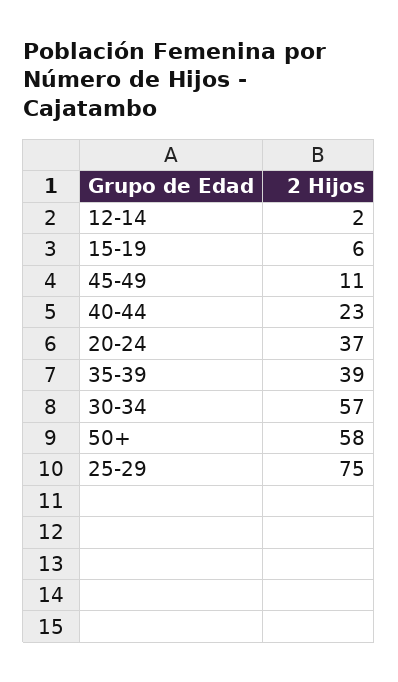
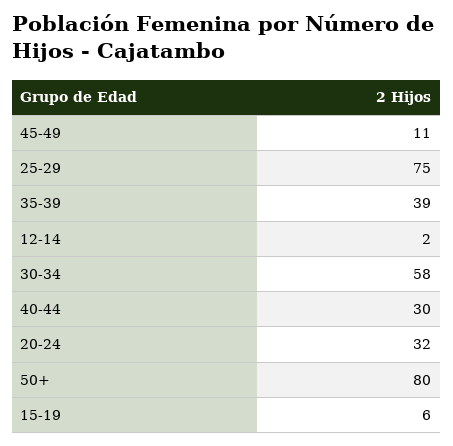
40-44: 23 -> 30
20-24: 37 -> 32
30-34: 57 -> 58
50+: 58 -> 80

